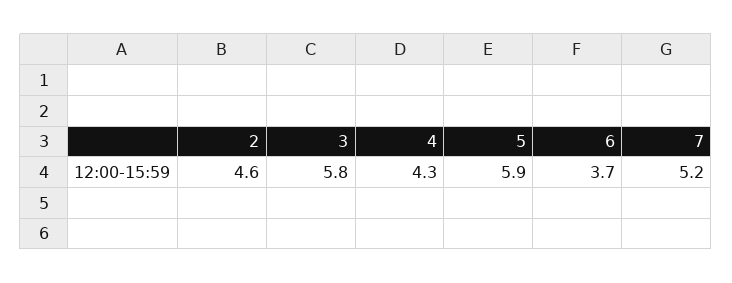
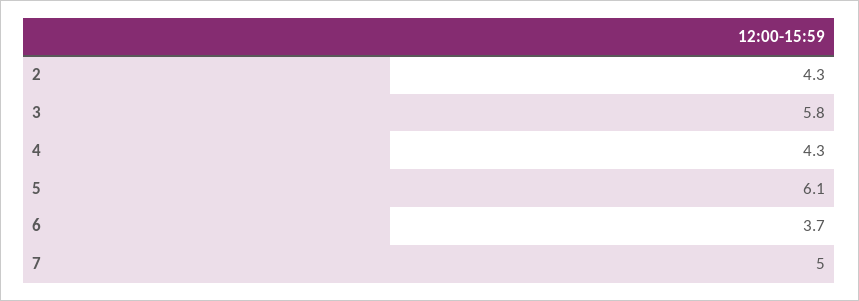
2: 4.6 -> 4.3
5: 5.9 -> 6.1
7: 5.2 -> 5

